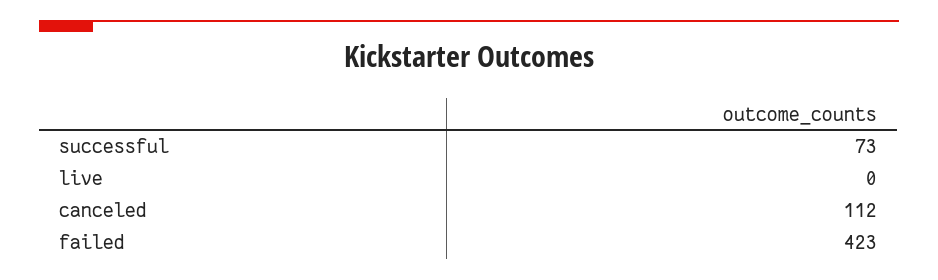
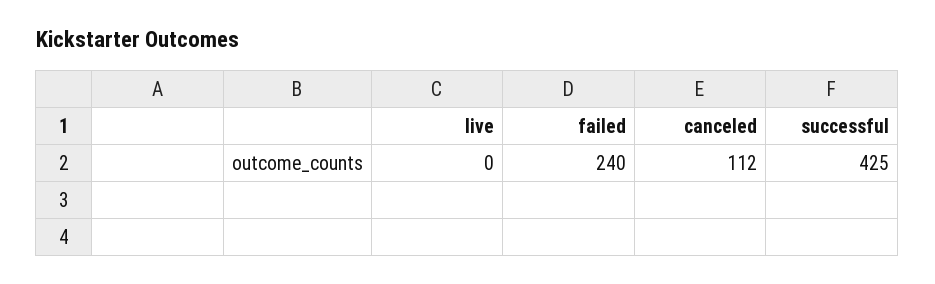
successful: 73 -> 425
failed: 423 -> 240

